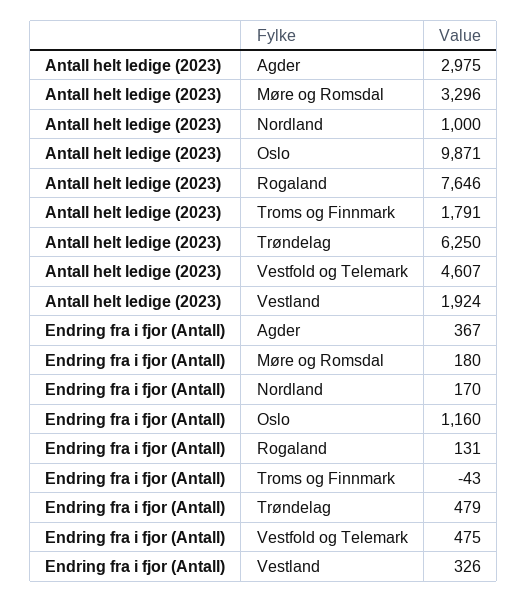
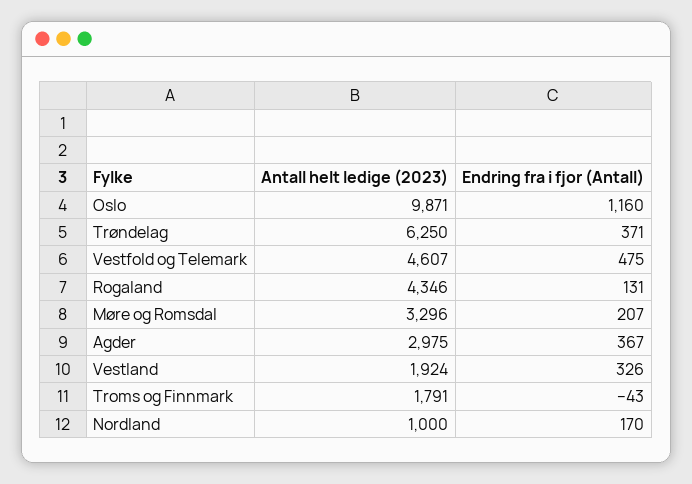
Antall helt ledige (2023), Rogaland: 7646 -> 4346
Endring fra i fjor (Antall), Møre og Romsdal: 180 -> 207
Endring fra i fjor (Antall), Trøndelag: 479 -> 371

